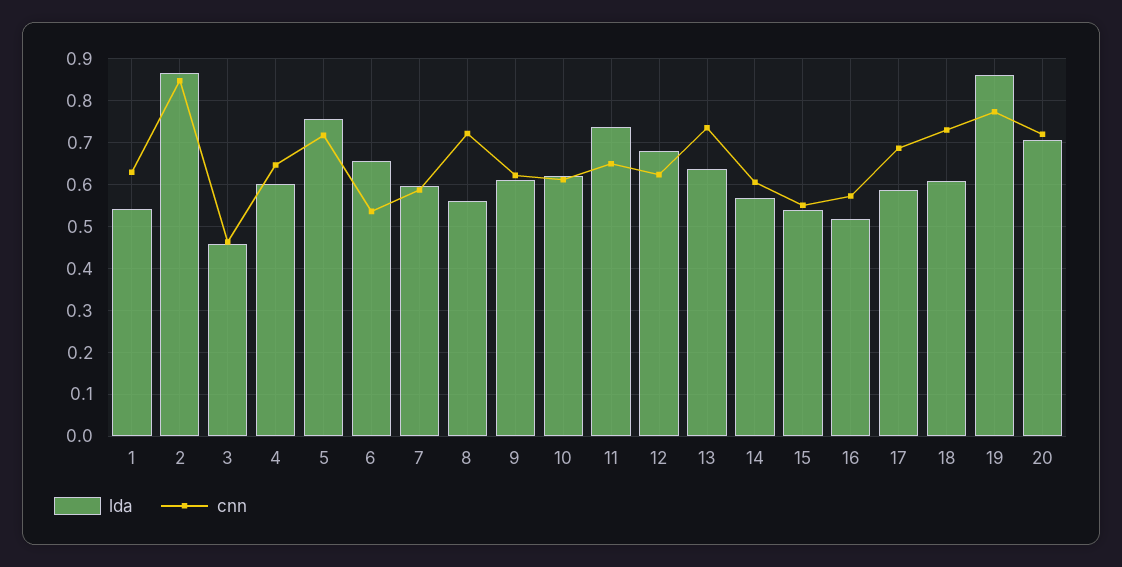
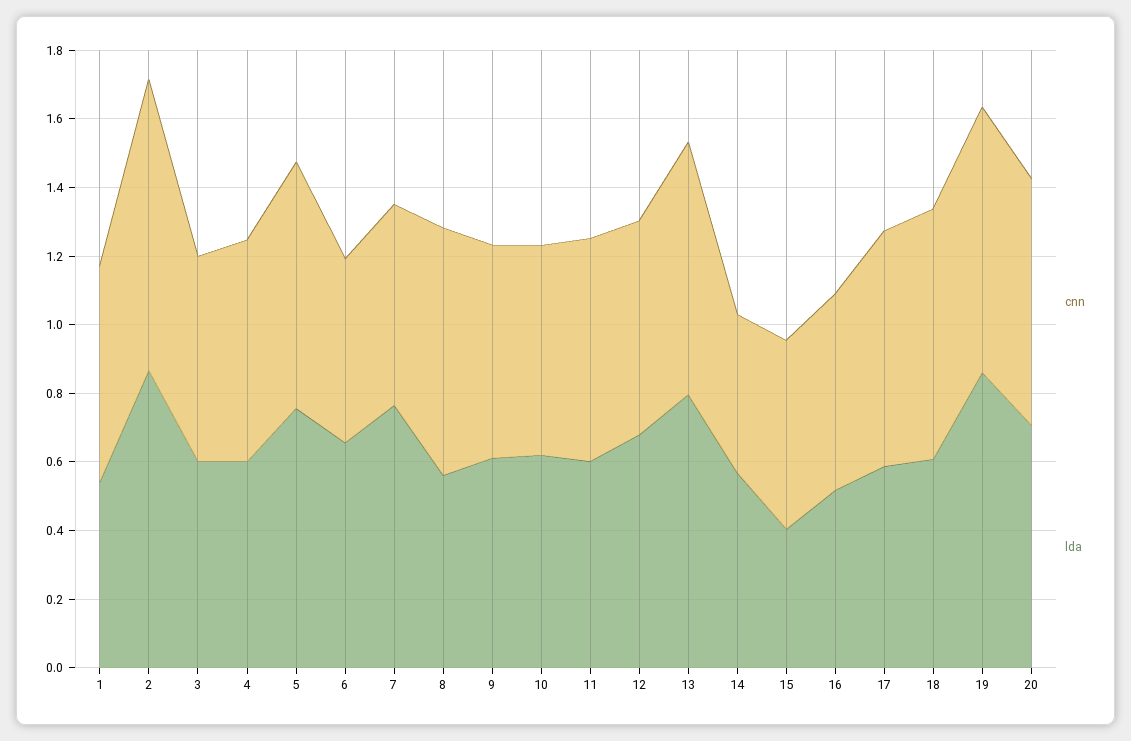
lda, 3: 0.46 -> 0.6
cnn, 3: 0.46 -> 0.6
lda, 7: 0.6 -> 0.75
lda, 11: 0.74 -> 0.6
lda, 13: 0.64 -> 0.8
cnn, 14: 0.6 -> 0.45
lda, 15: 0.54 -> 0.4

